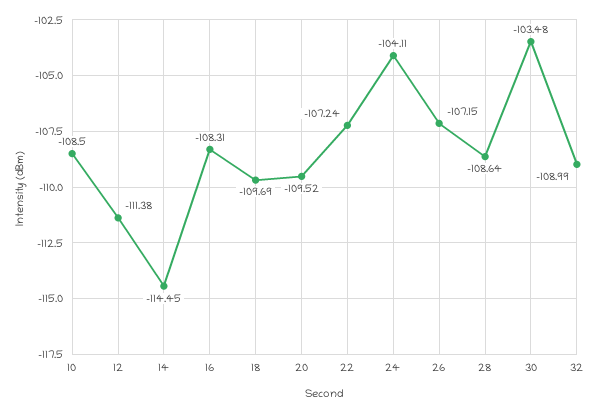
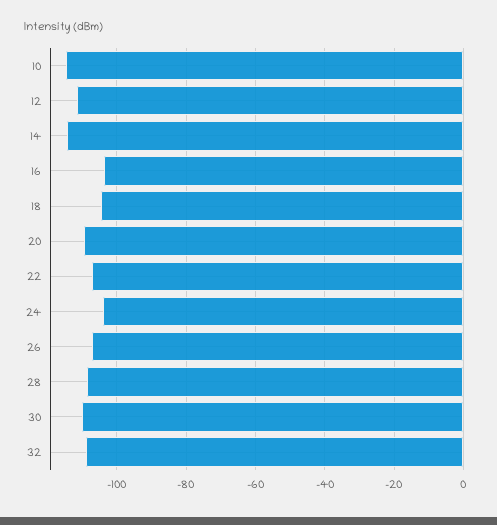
10: -108.5 -> -114
16: -108.31 -> -104
18: -109.69 -> -104
30: -103.48 -> -110

